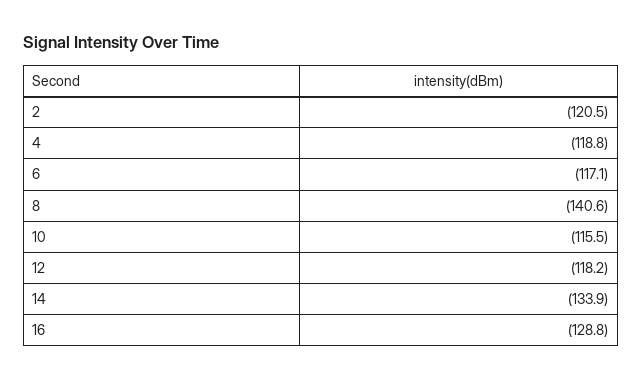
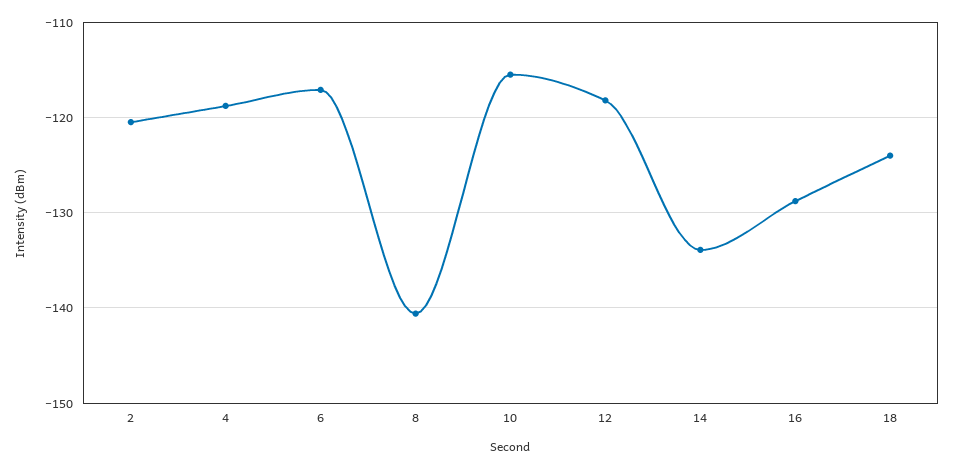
18: none -> -124

